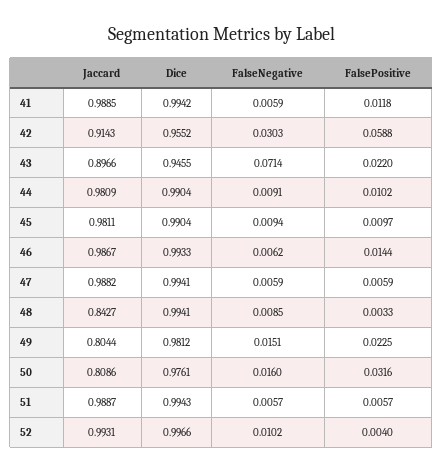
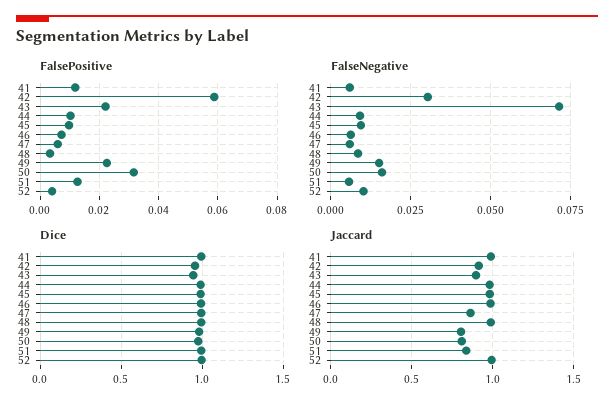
FalsePositive, 46: 0.0144 -> 0.0075
Jaccard, 47: 0.9882 -> 0.85
Jaccard, 48: 0.8427 -> 1
Jaccard, 51: 0.9887 -> 0.85
FalsePositive, 51: 0.0057 -> 0.0125

